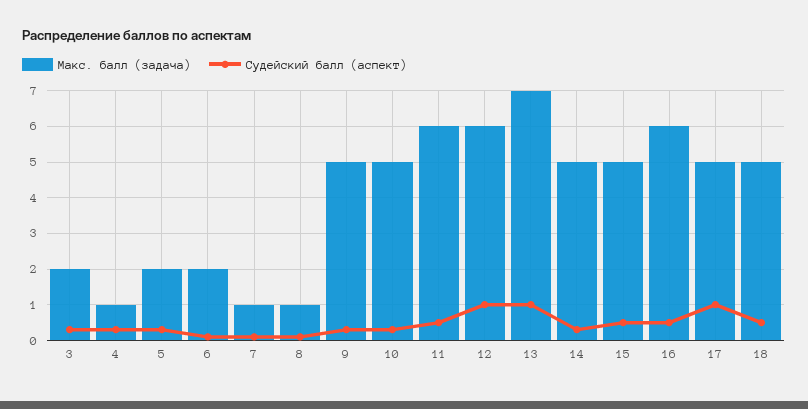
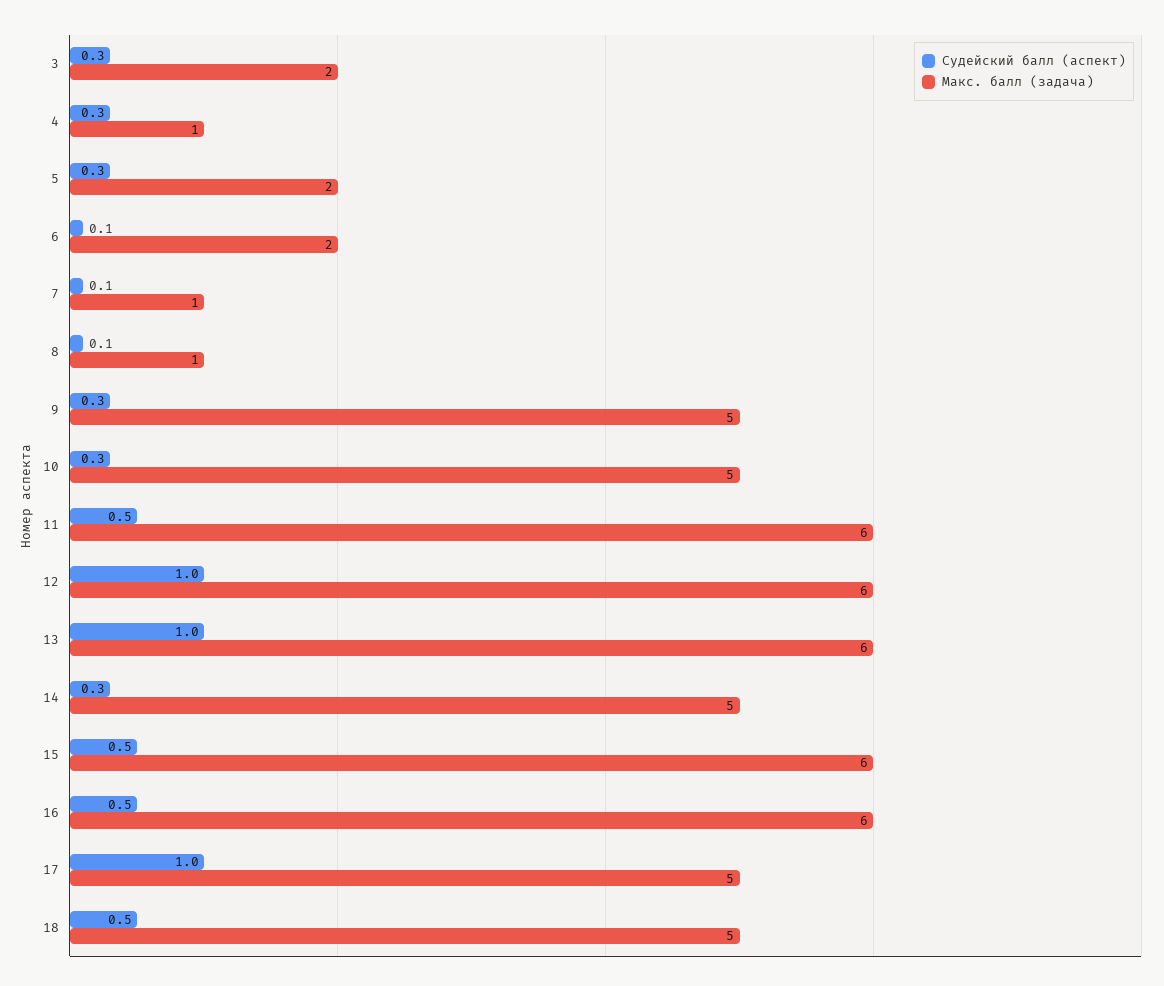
Макс. балл (задача), 13: 7 -> 6
Макс. балл (задача), 15: 5 -> 6

